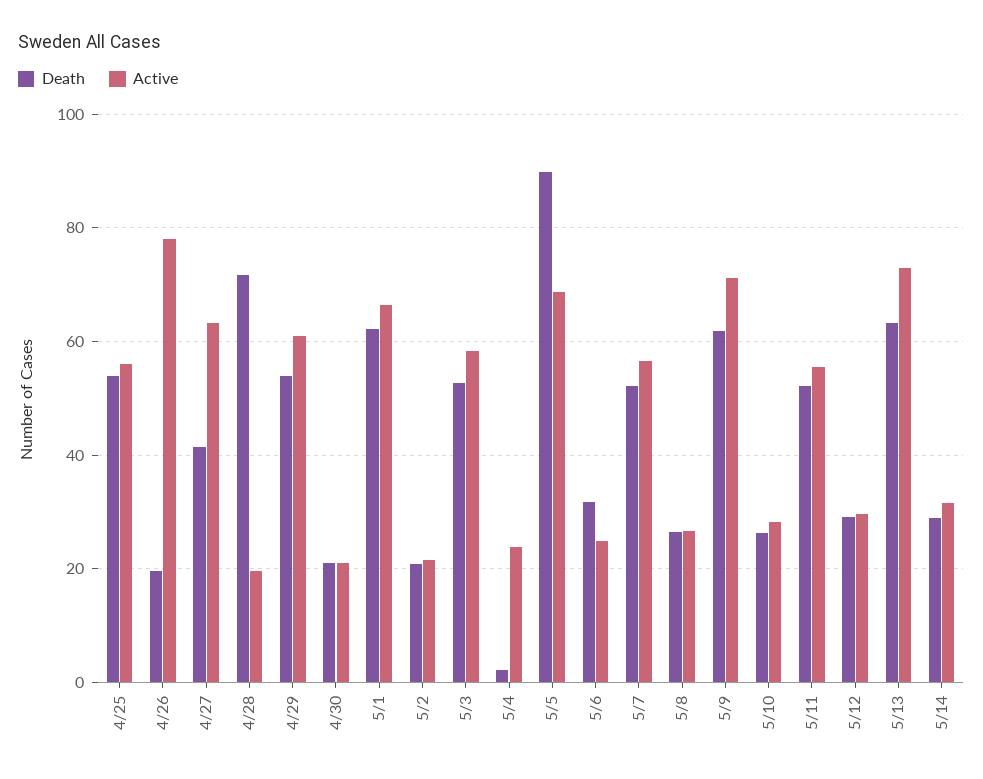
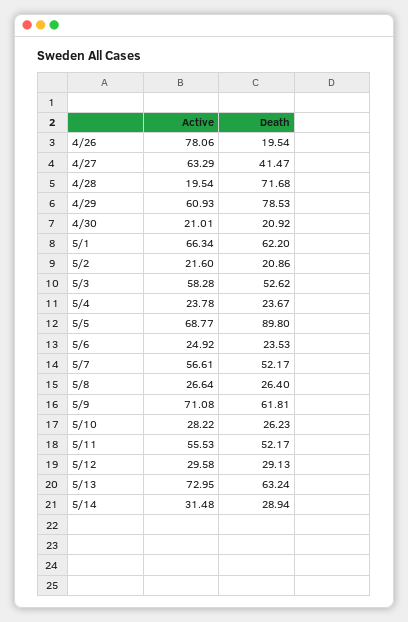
Death, 4/25: 54 -> none
Active, 4/25: 56 -> none
Death, 4/29: 54 -> 78.53
Death, 5/4: 2 -> 23.67
Death, 5/6: 32 -> 23.53

